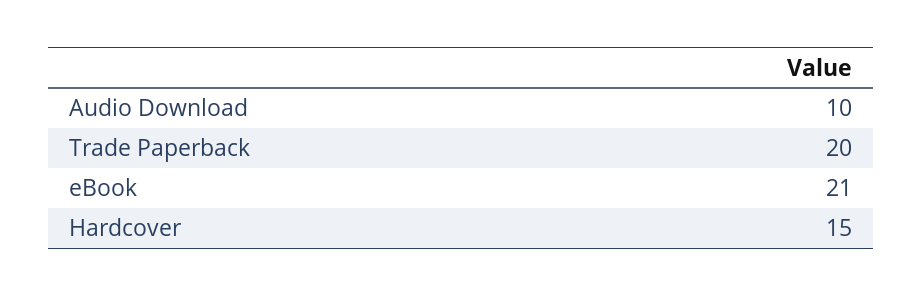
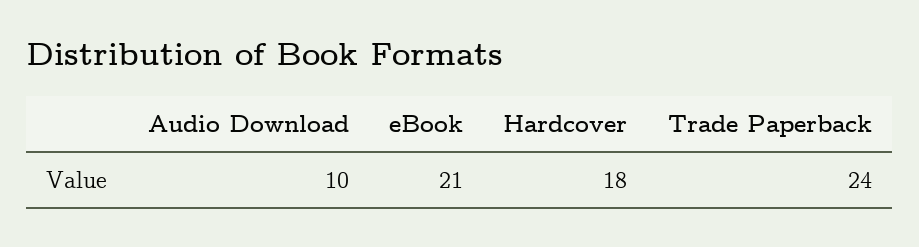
Trade Paperback: 20 -> 24
Hardcover: 15 -> 18

